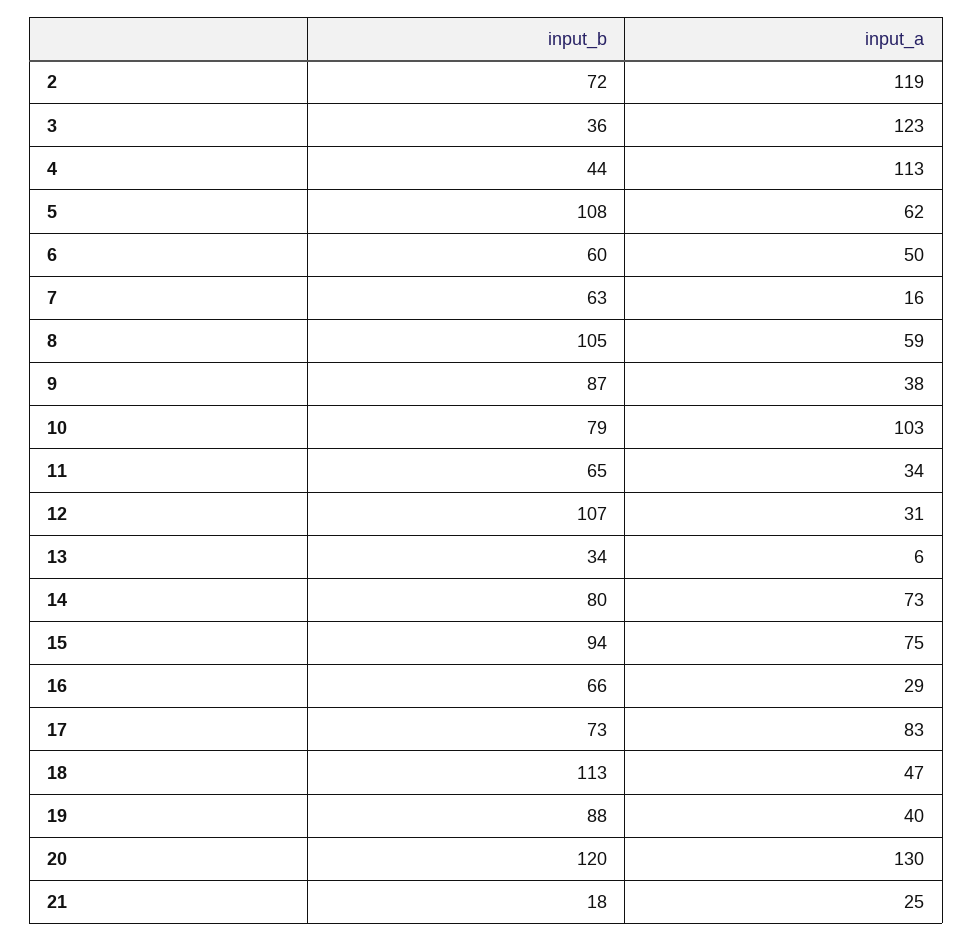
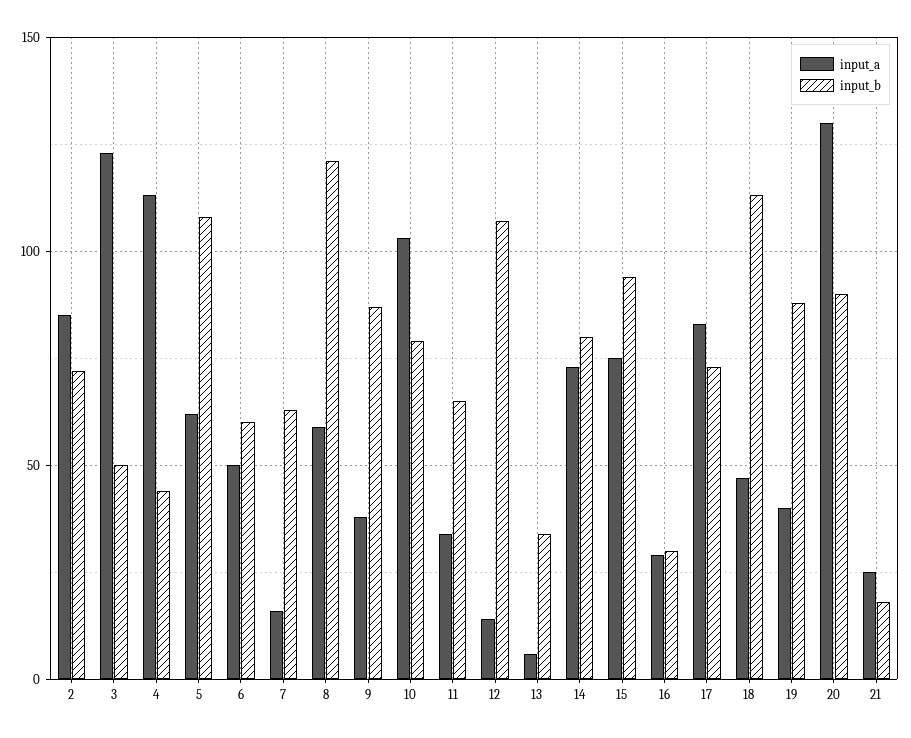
input_a, 2: 119 -> 85
input_b, 3: 36 -> 50
input_b, 8: 105 -> 120
input_a, 12: 31 -> 15
input_b, 16: 66 -> 30
input_b, 20: 120 -> 90

